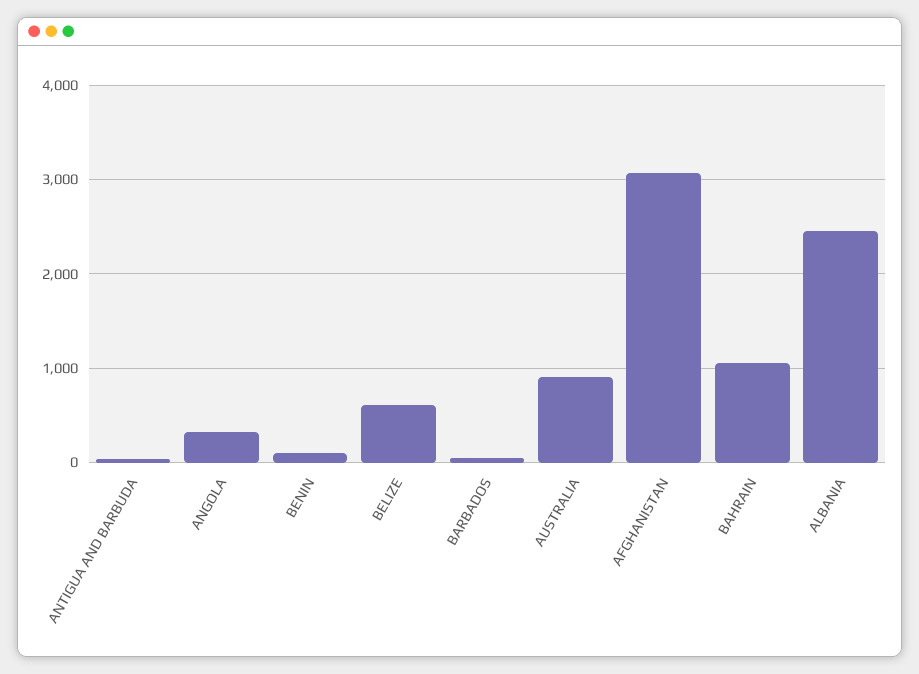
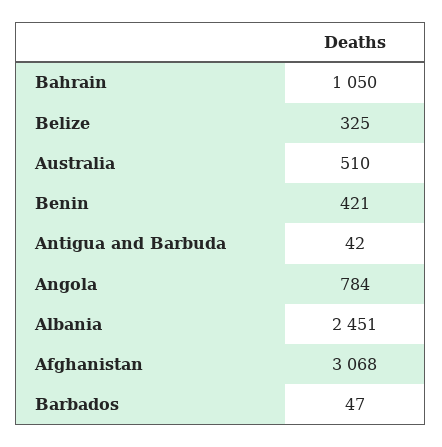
ANGOLA: 300 -> 784
BENIN: 100 -> 421
BELIZE: 600 -> 325
AUSTRALIA: 900 -> 510

